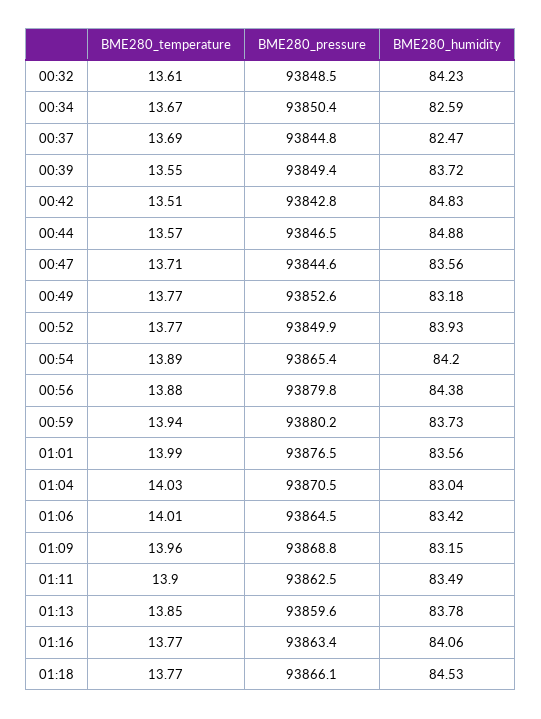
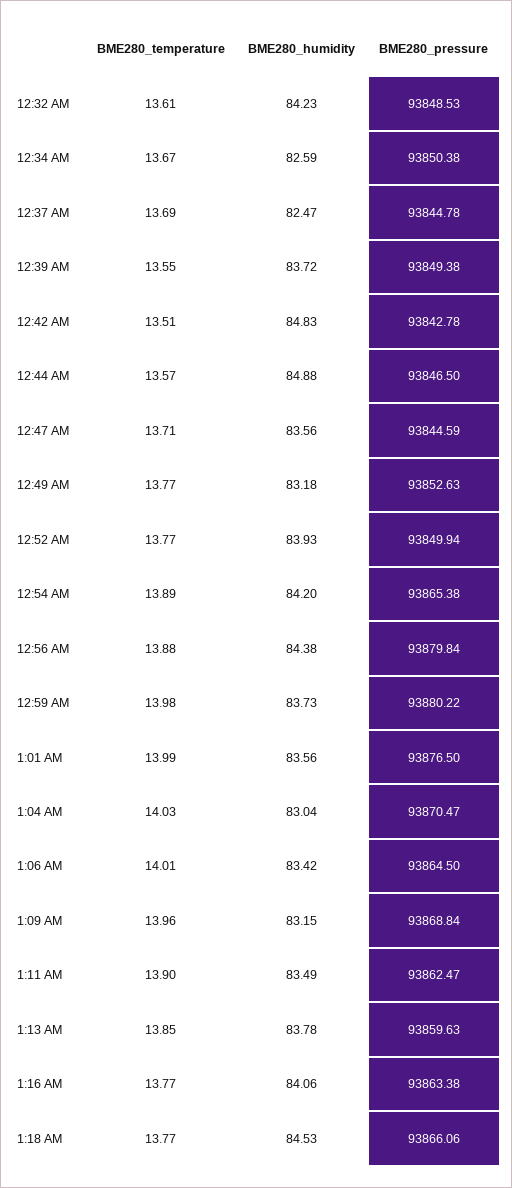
BME280_temperature, 00:59: 13.94 -> 13.98

